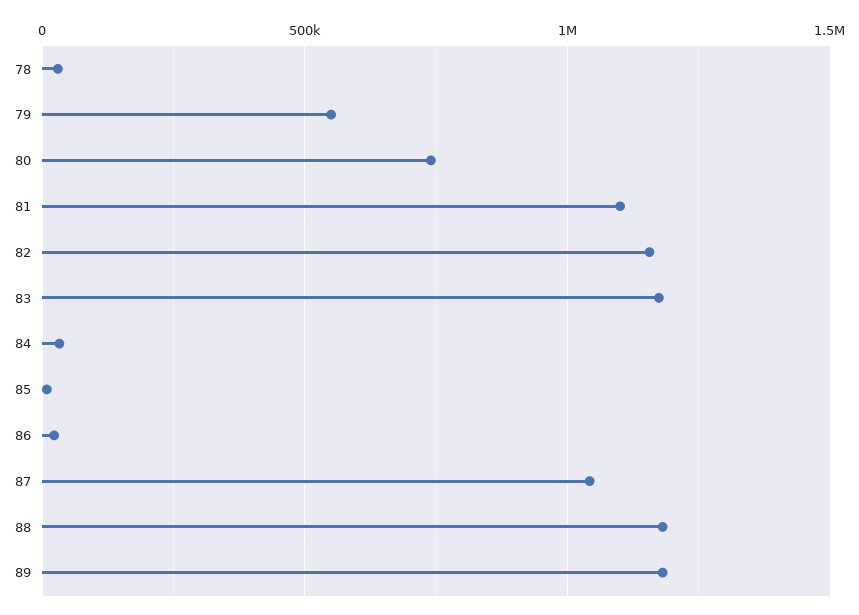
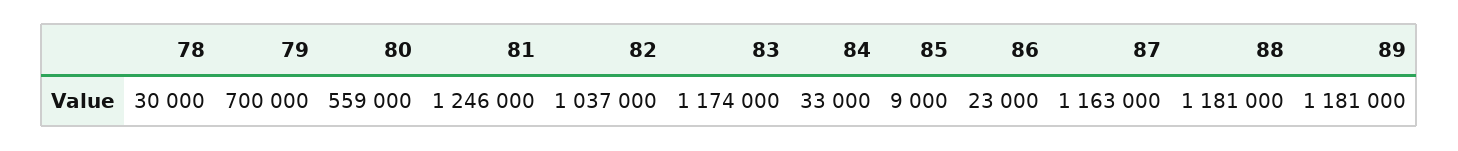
79: 550000 -> 700000
80: 750000 -> 559000
81: 1100000 -> 1246000
82: 1150000 -> 1037000
87: 1050000 -> 1163000

